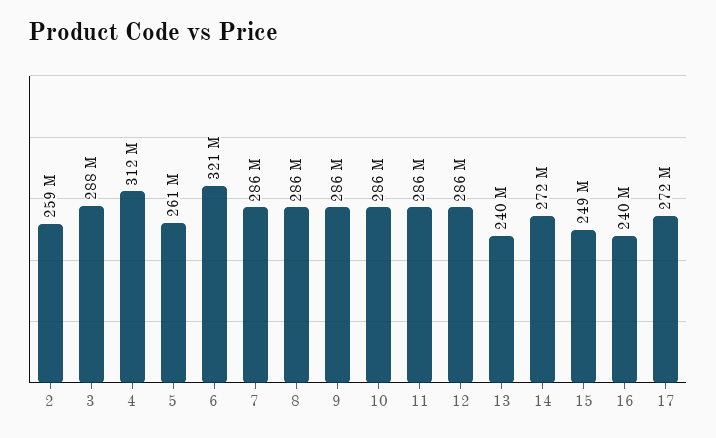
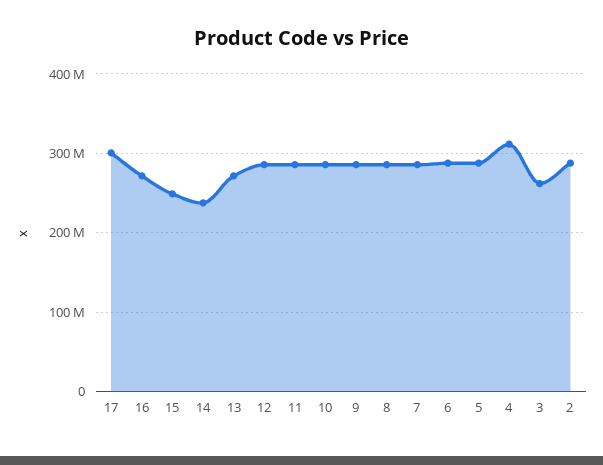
2: 259000000 -> 290000000
3: 288000000 -> 260000000
5: 261000000 -> 290000000
6: 321000000 -> 290000000
13: 240000000 -> 270000000
14: 272000000 -> 240000000
16: 240000000 -> 270000000
17: 272000000 -> 300000000

